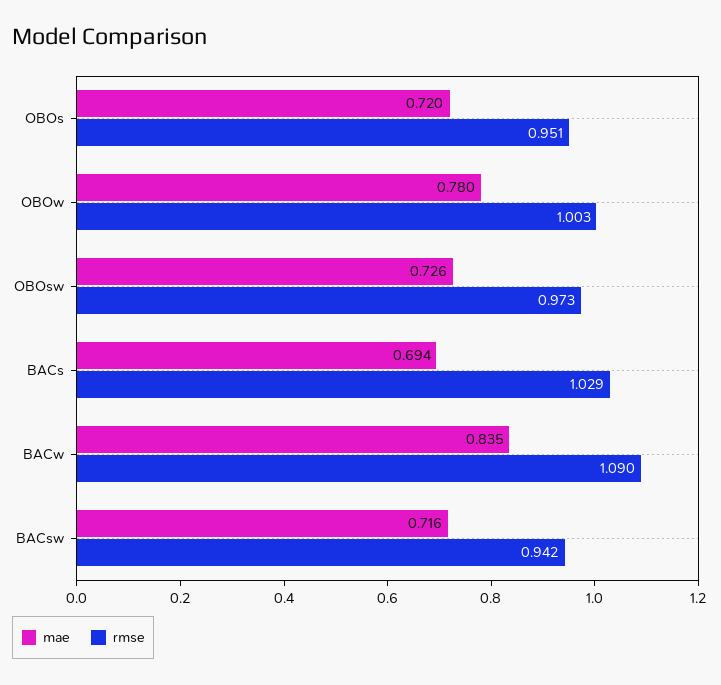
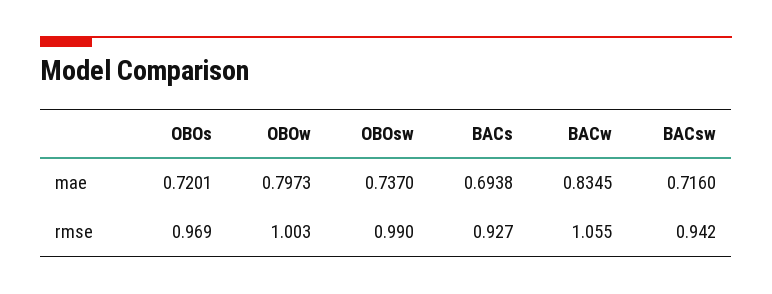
rmse, OBOs: 0.951 -> 0.969
mae, OBOw: 0.78 -> 0.7973
mae, OBOsw: 0.726 -> 0.737
rmse, OBOsw: 0.973 -> 0.99
rmse, BACs: 1.029 -> 0.927
rmse, BACw: 1.09 -> 1.055

